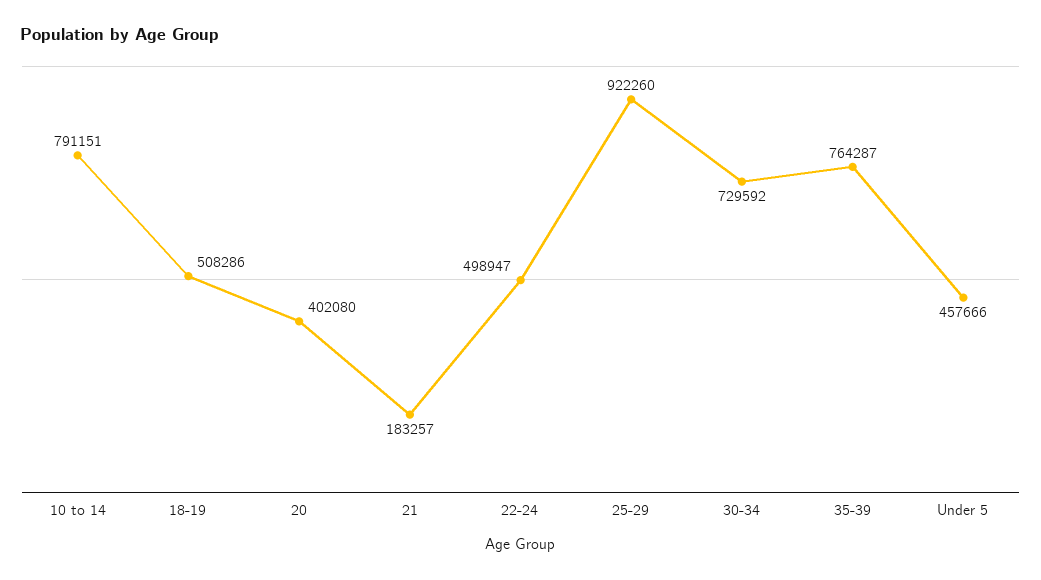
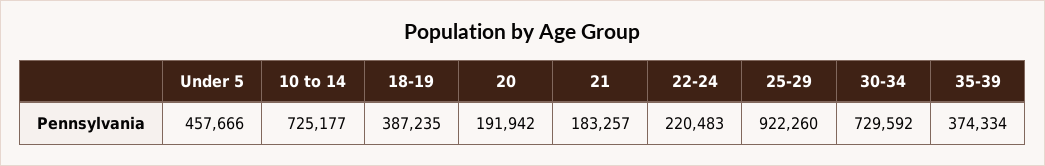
10 to 14: 791151 -> 725177
18-19: 508286 -> 387235
20: 402080 -> 191942
22-24: 498947 -> 220483
35-39: 764287 -> 374334

